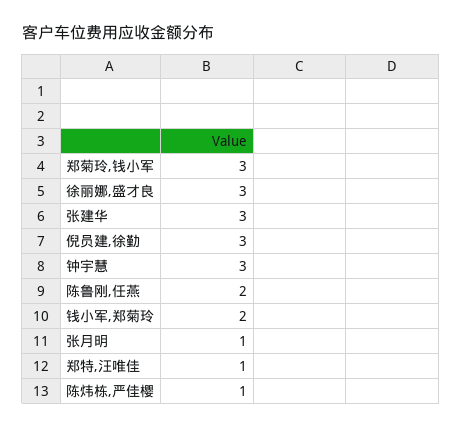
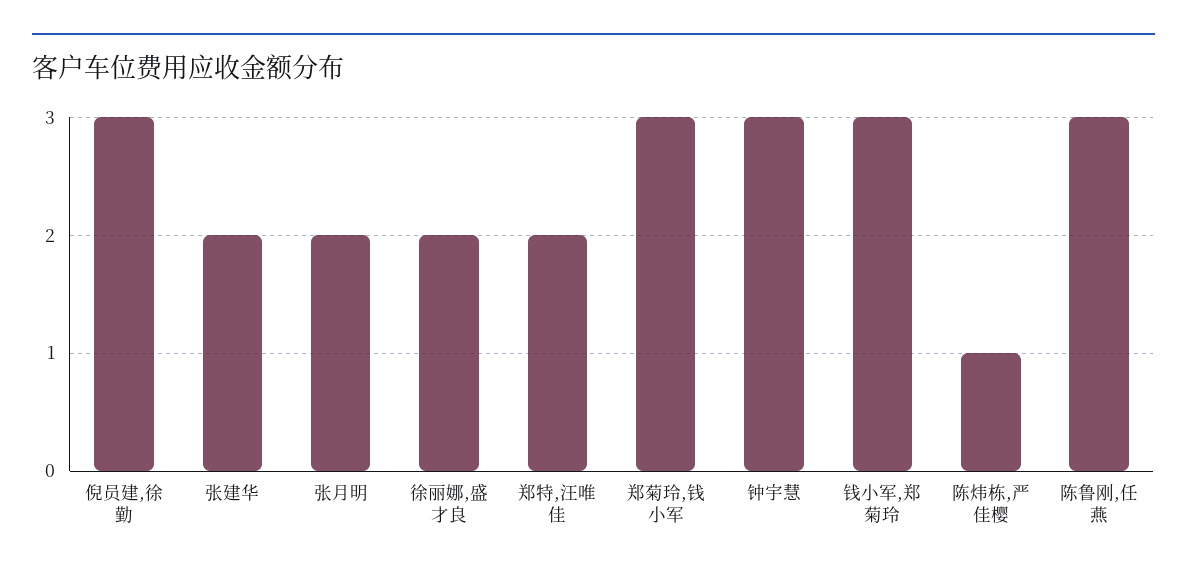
徐丽娜,盛才良: 3 -> 2
张建华: 3 -> 2
陈鲁刚,任燕: 2 -> 3
钱小军,郑菊玲: 2 -> 3
张月明: 1 -> 2
郑特,汪唯佳: 1 -> 2

